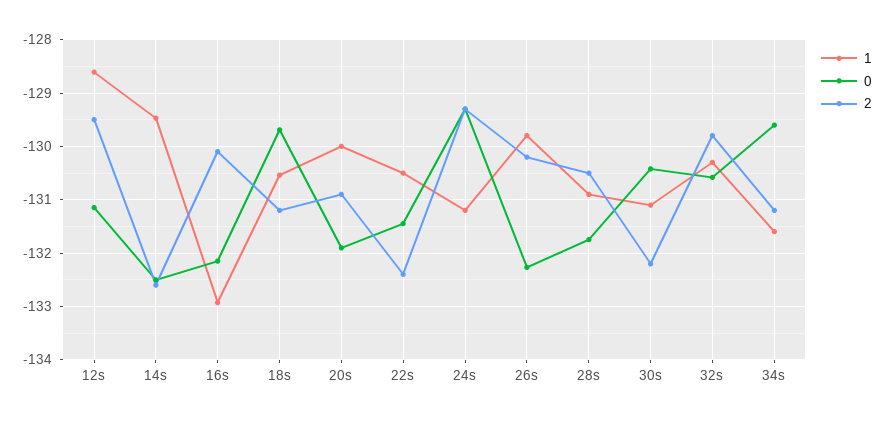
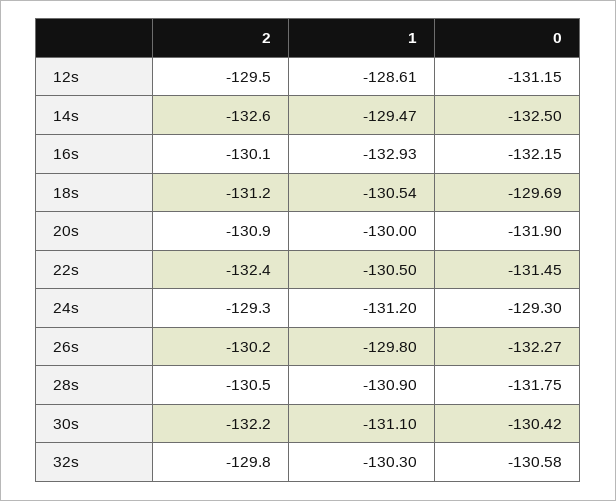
1, 34s: -131.6 -> none
0, 34s: -129.6 -> none
2, 34s: -131.2 -> none

